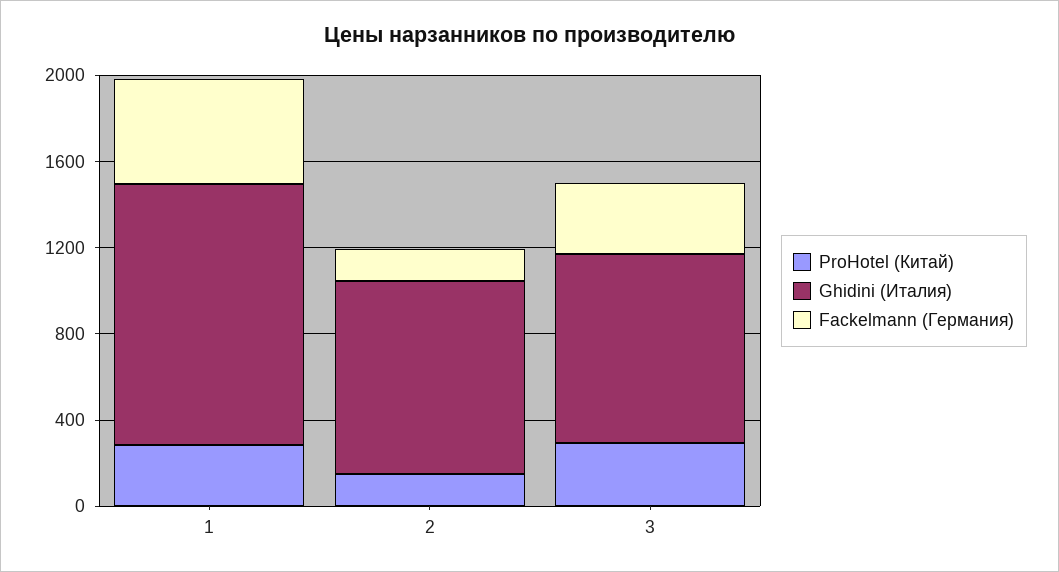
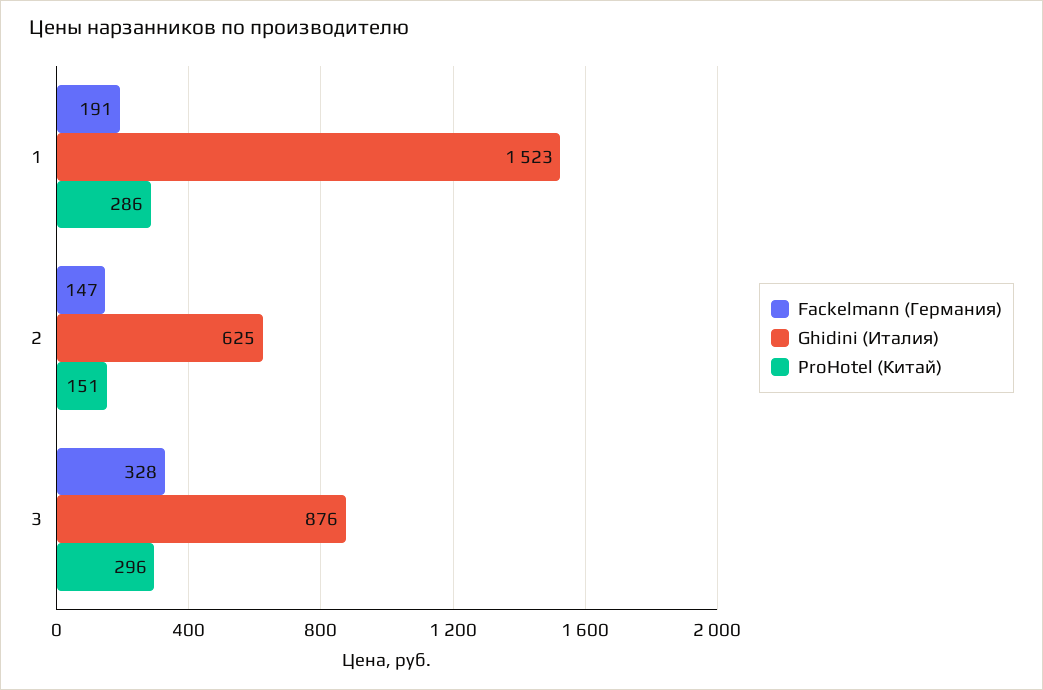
Ghidini (Италия), 1: 1200 -> 1523
Fackelmann (Германия), 1: 500 -> 191
Ghidini (Италия), 2: 900 -> 625

